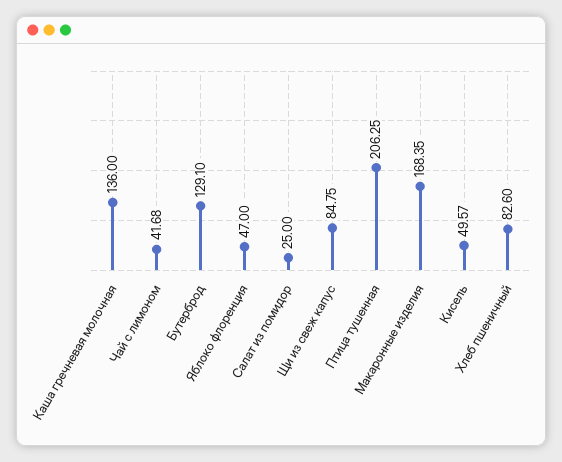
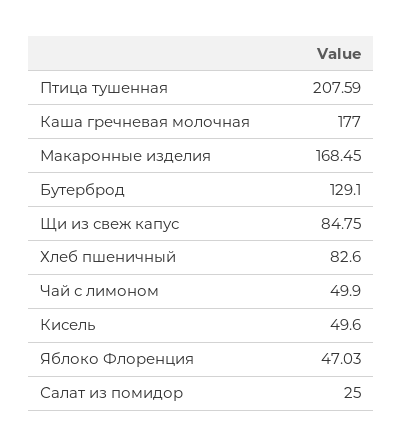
Каша гречневая молочная: 136 -> 177
Чай с лимоном: 41.68 -> 49.9
Яблоко флоренция: 47 -> 47.03
Птица тушенная: 206.25 -> 207.59
Макаронные изделия: 168.35 -> 168.45
Кисель: 49.57 -> 49.6

